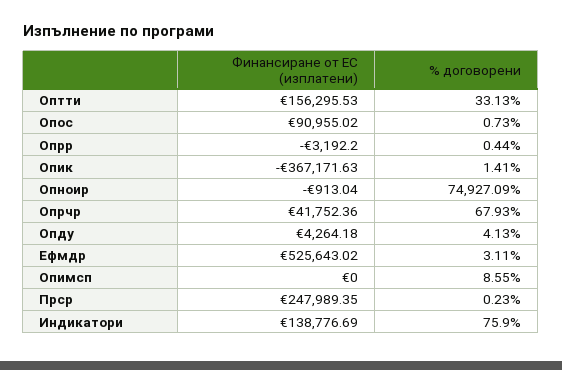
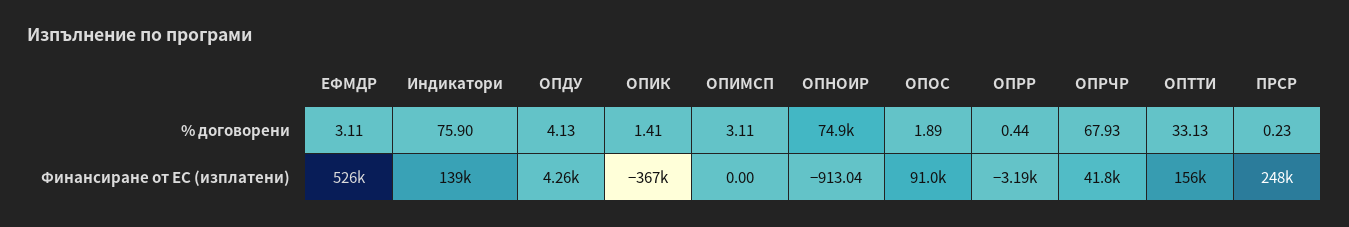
% договорени, Опос: 0.73 -> 1.89
% договорени, Опимсп: 8.55 -> 3.11

